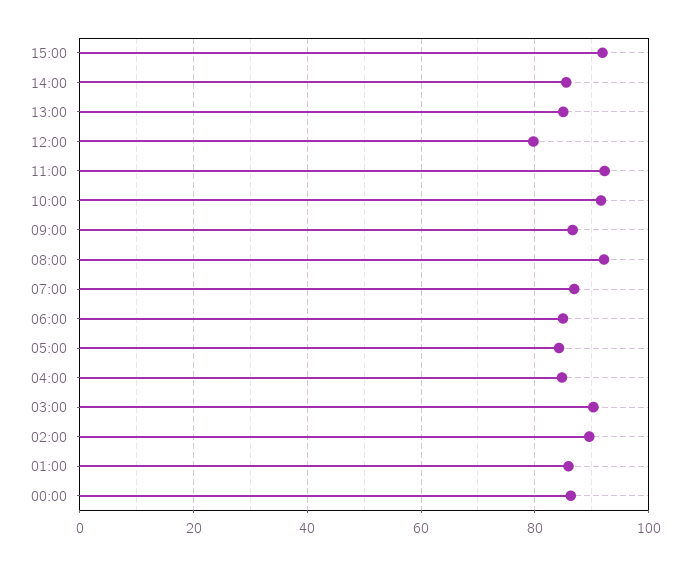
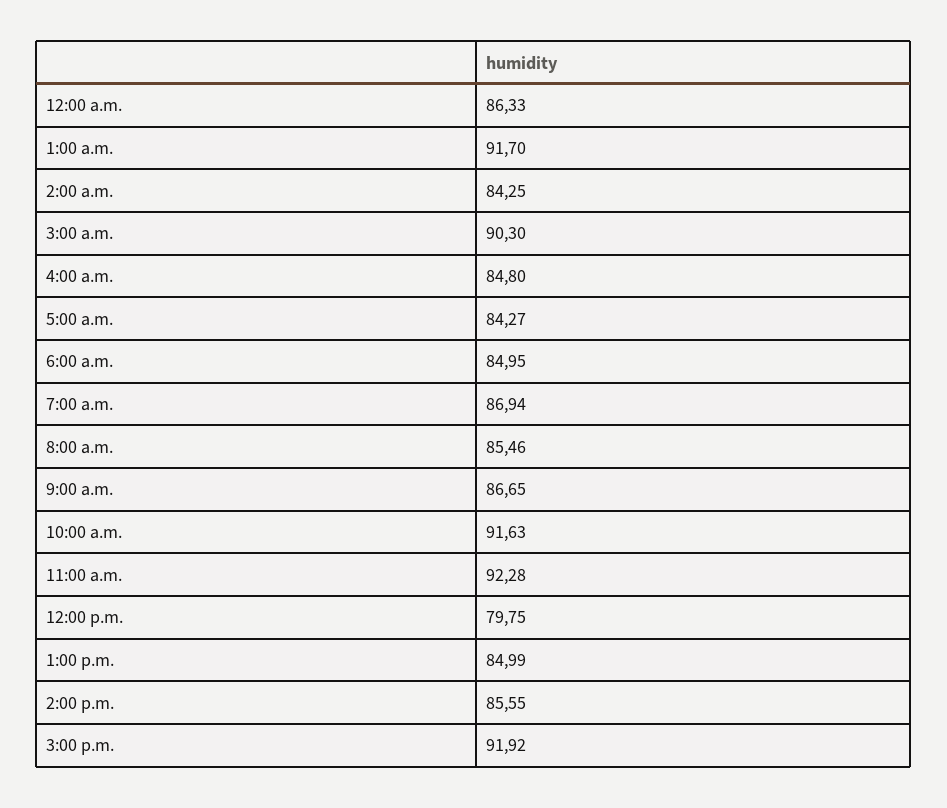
08:00: 92 -> 85.46
02:00: 90 -> 84.25
01:00: 86 -> 91.7

